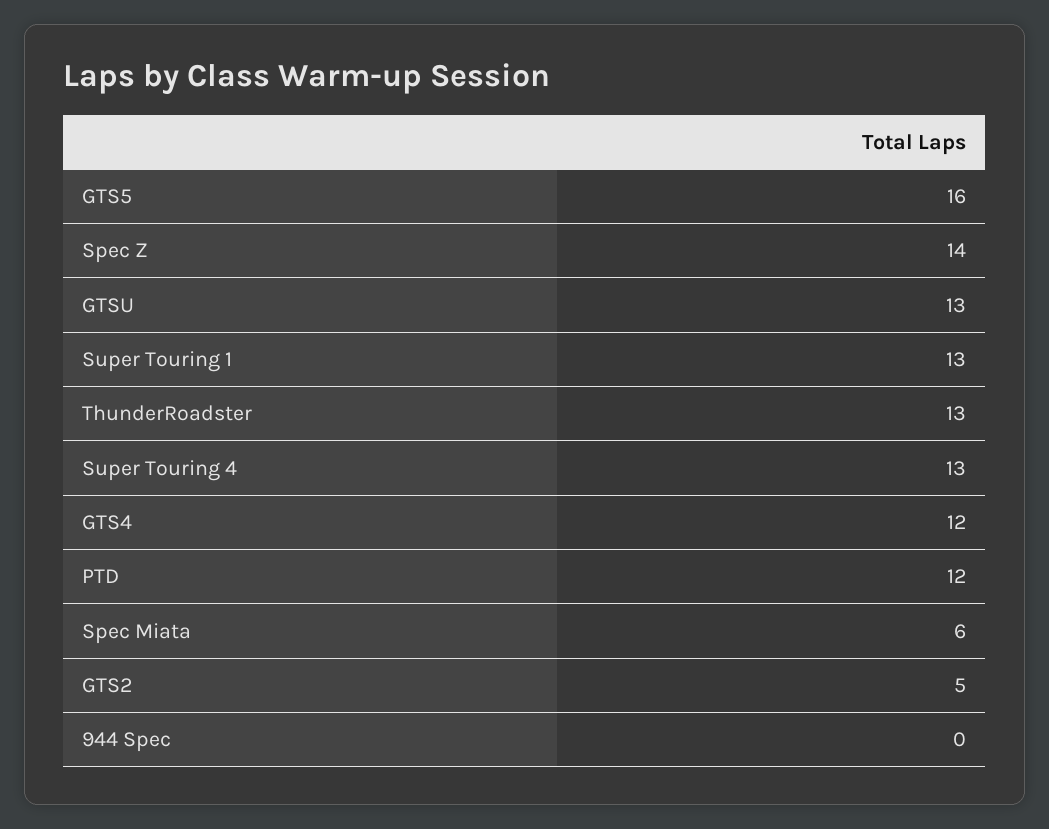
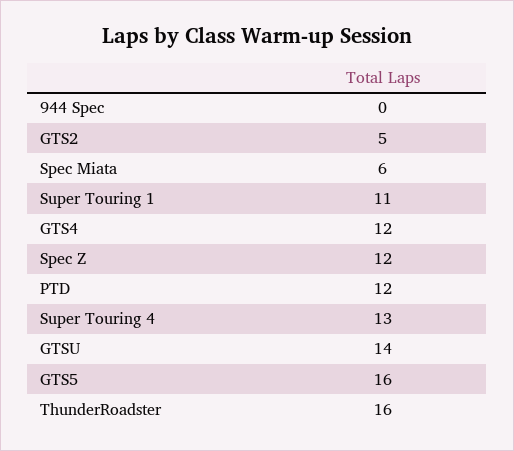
Spec Z: 14 -> 12
GTSU: 13 -> 14
Super Touring 1: 13 -> 11
ThunderRoadster: 13 -> 16

